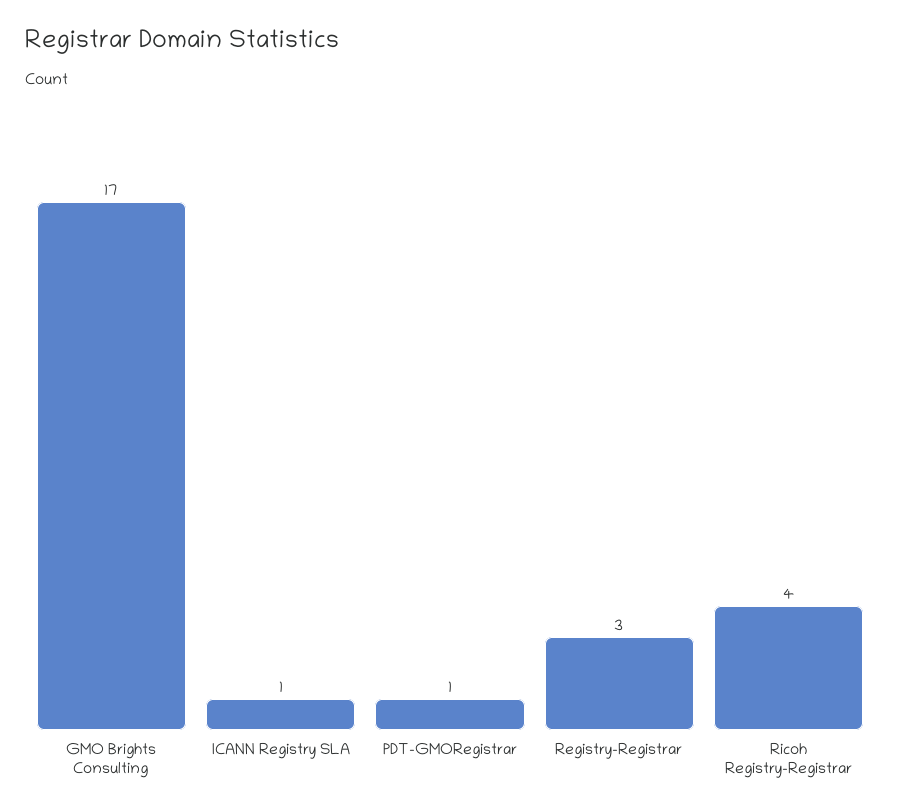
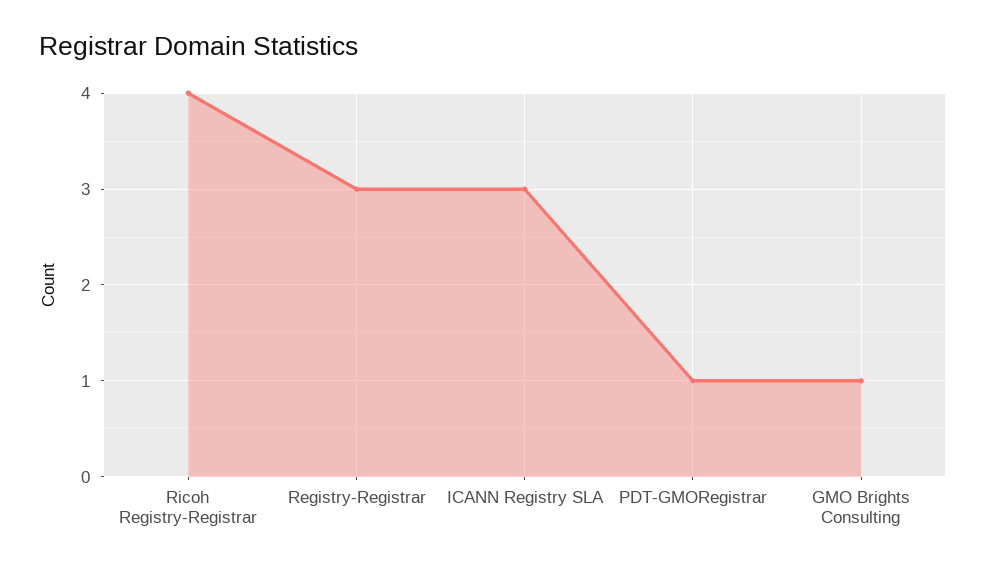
GMO Brights Consulting: 17 -> 1
ICANN Registry SLA: 1 -> 3

